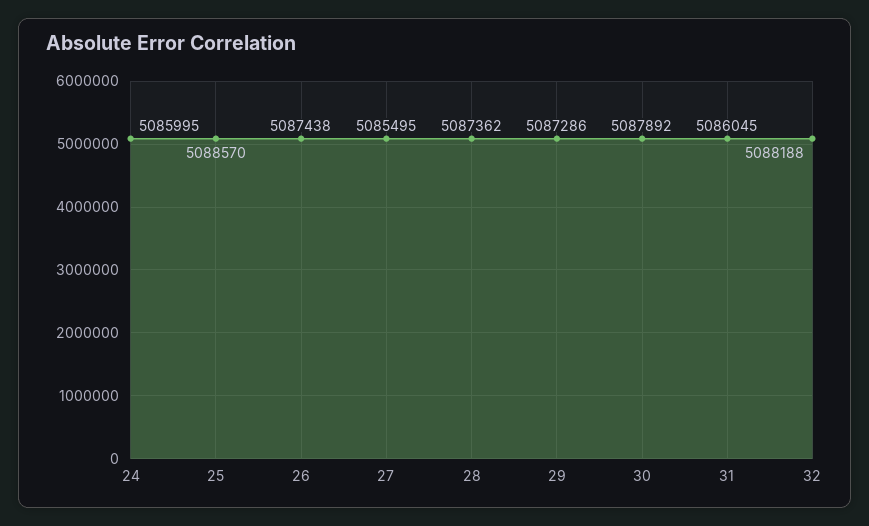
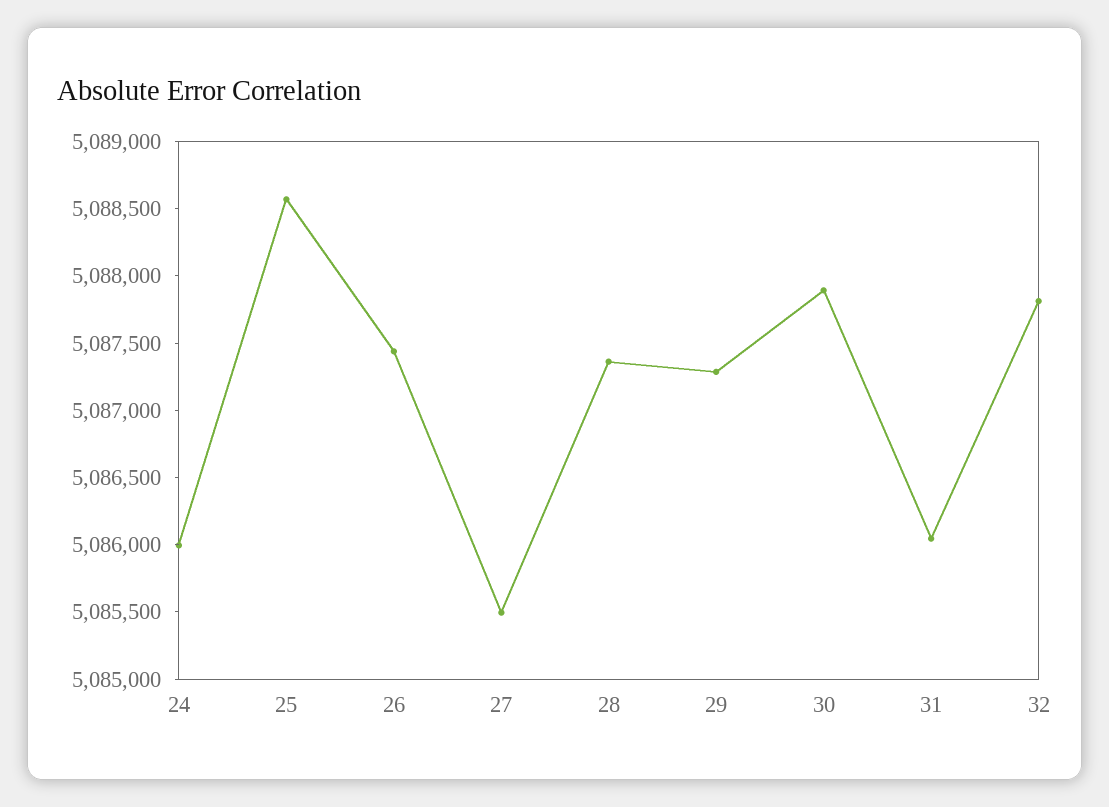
32: 5088188 -> 5087800

